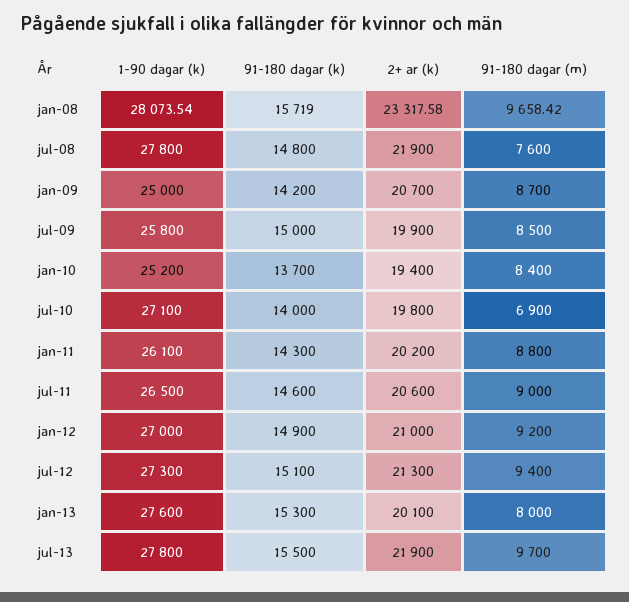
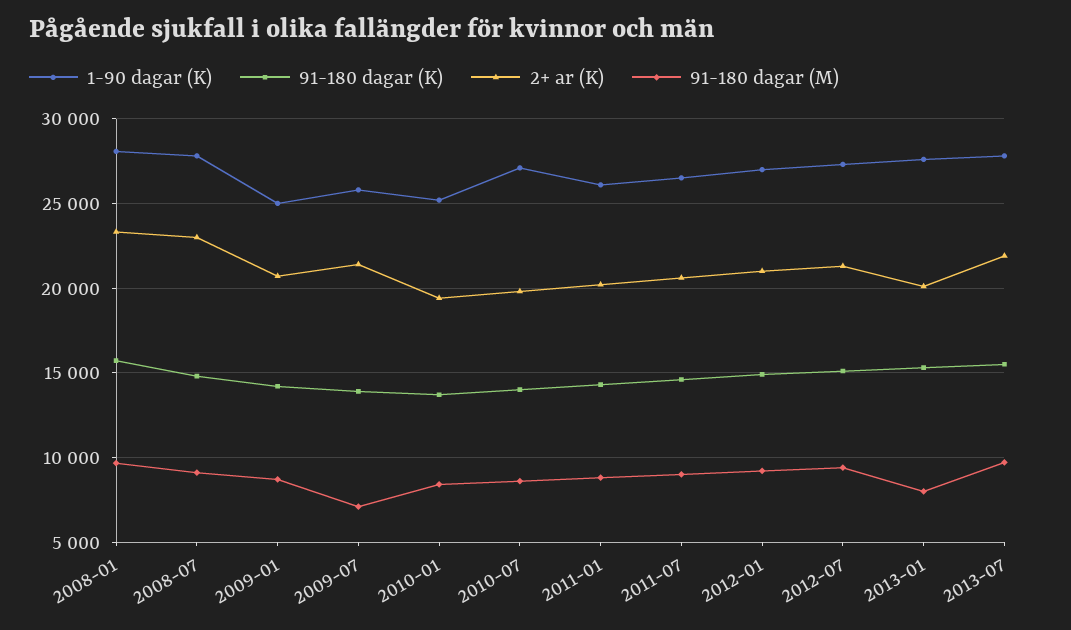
2+ ar (k), jul-08: 21900 -> 23000
91-180 dagar (m), jul-08: 7600 -> 9000
91-180 dagar (k), jul-09: 15000 -> 14000
2+ ar (k), jul-09: 19900 -> 21500
91-180 dagar (m), jul-09: 8500 -> 7000
91-180 dagar (m), jul-10: 6900 -> 8500

